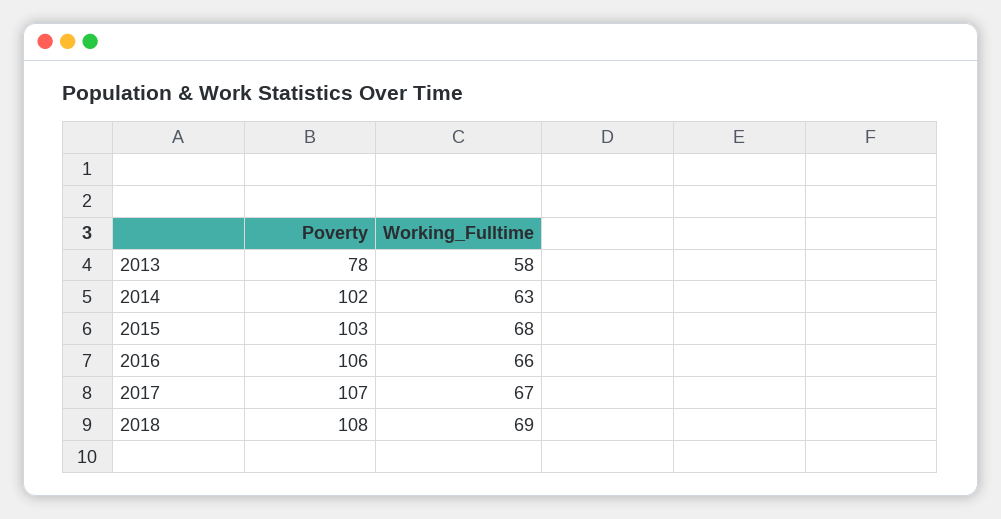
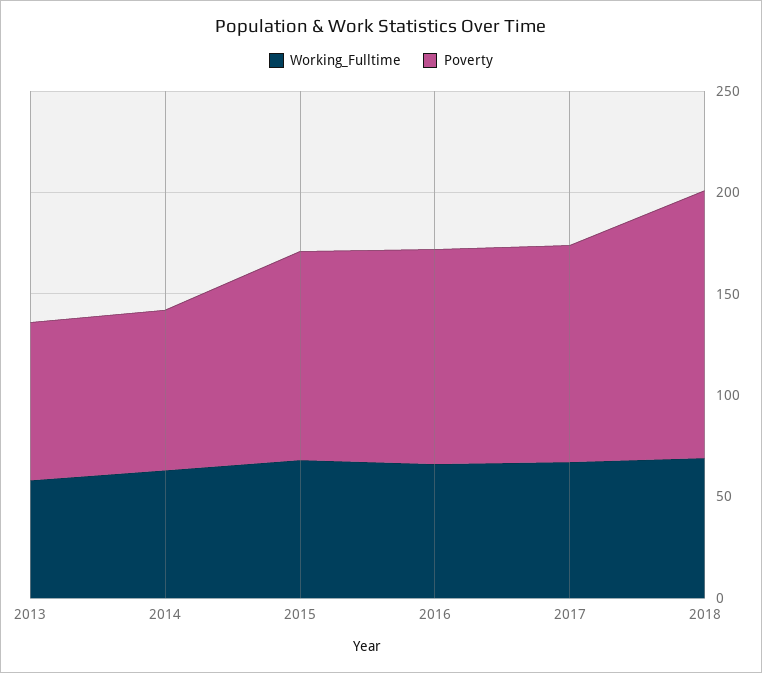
Poverty, 2014: 102 -> 80
Poverty, 2018: 108 -> 130

